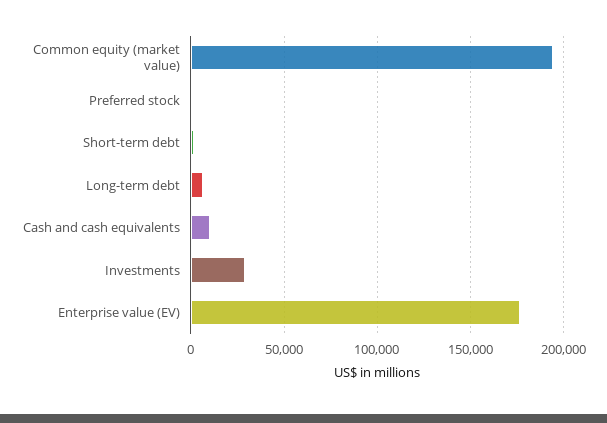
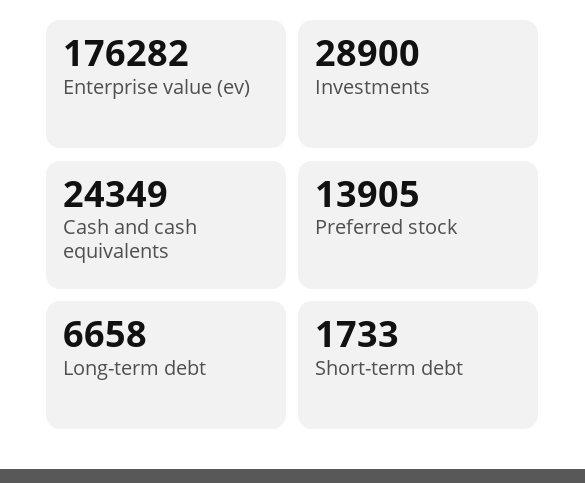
Common equity (market value): 195000 -> none
Preferred stock: 0 -> 13905
Cash and cash equivalents: 10000 -> 24349

